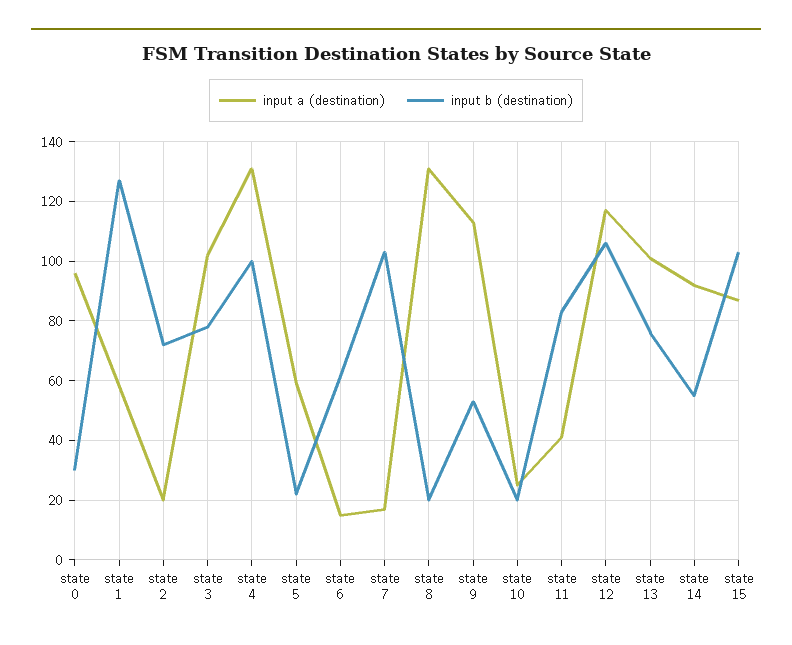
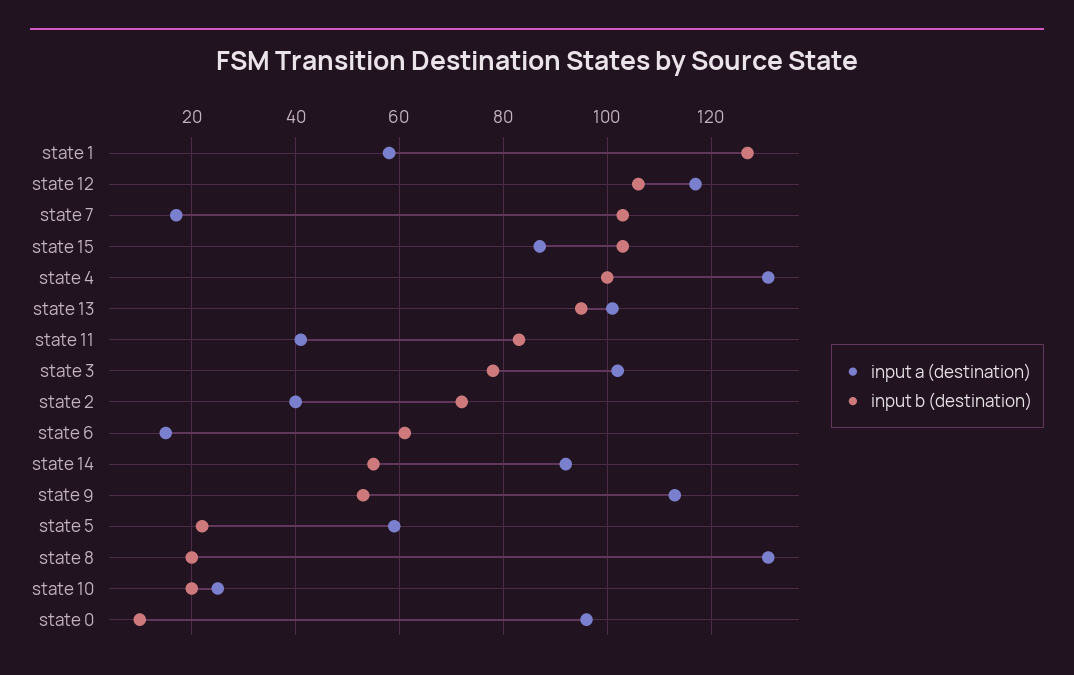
input b (destination), state 0: 30 -> 10
input a (destination), state 2: 20 -> 40
input b (destination), state 13: 75 -> 95

